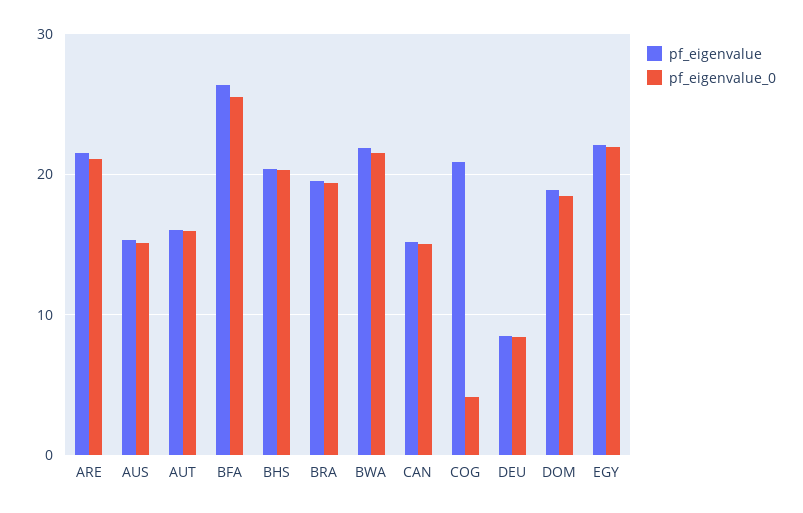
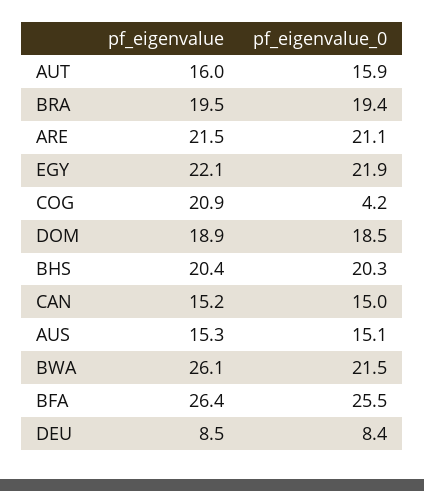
pf_eigenvalue, BWA: 22 -> 26.1

